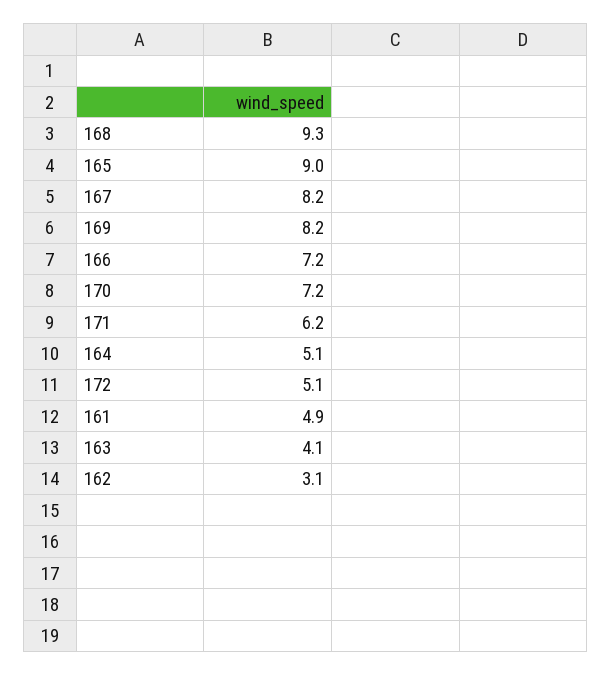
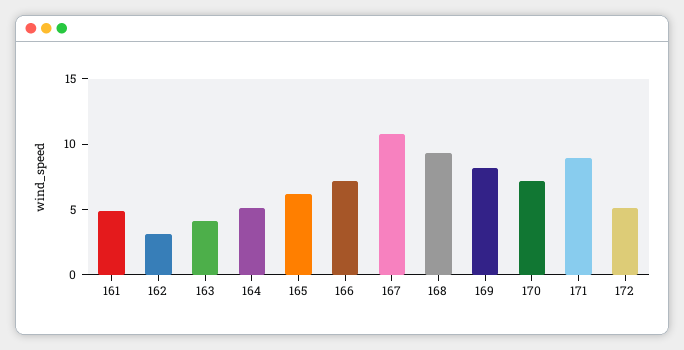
165: 9 -> 6
167: 8.2 -> 11
171: 6.2 -> 9

